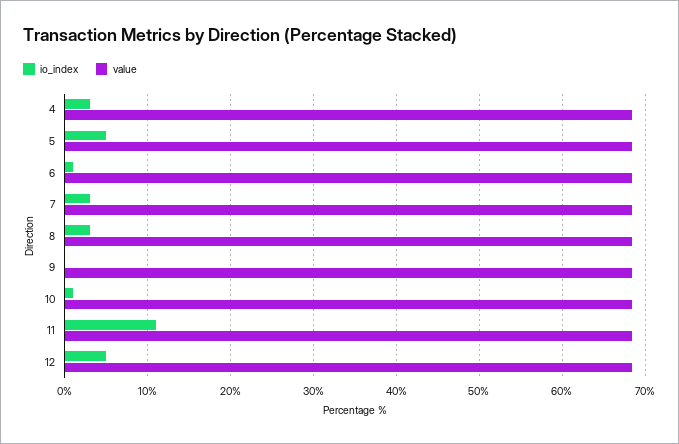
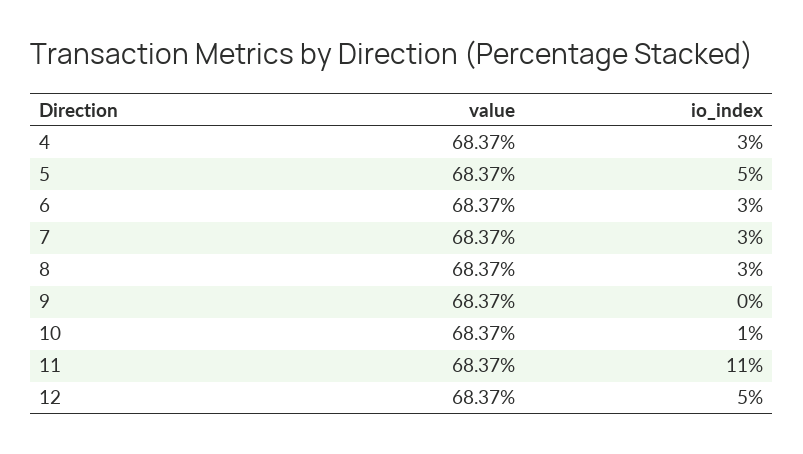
io_index, 6: 1 -> 3

